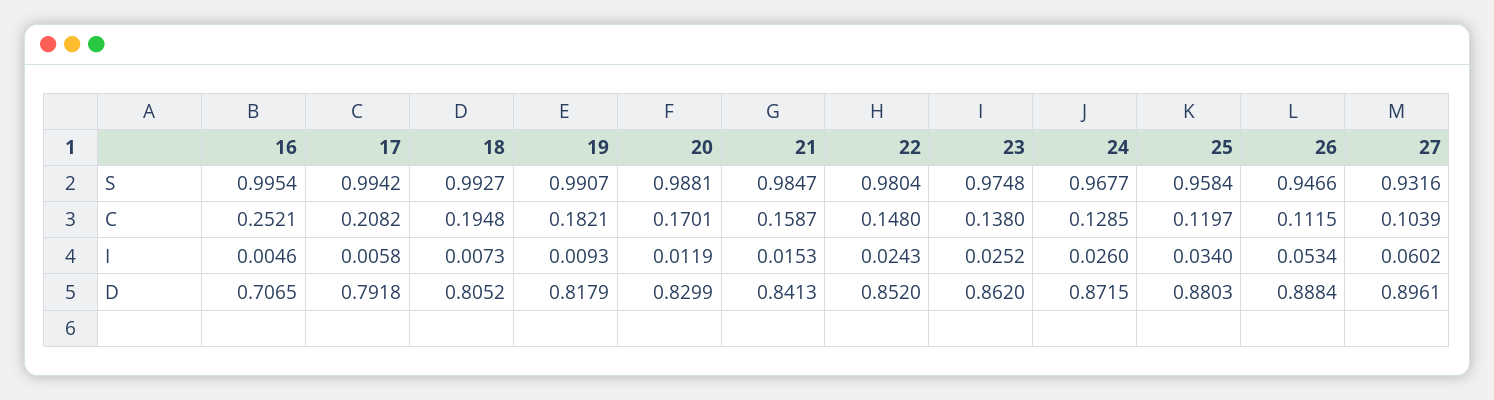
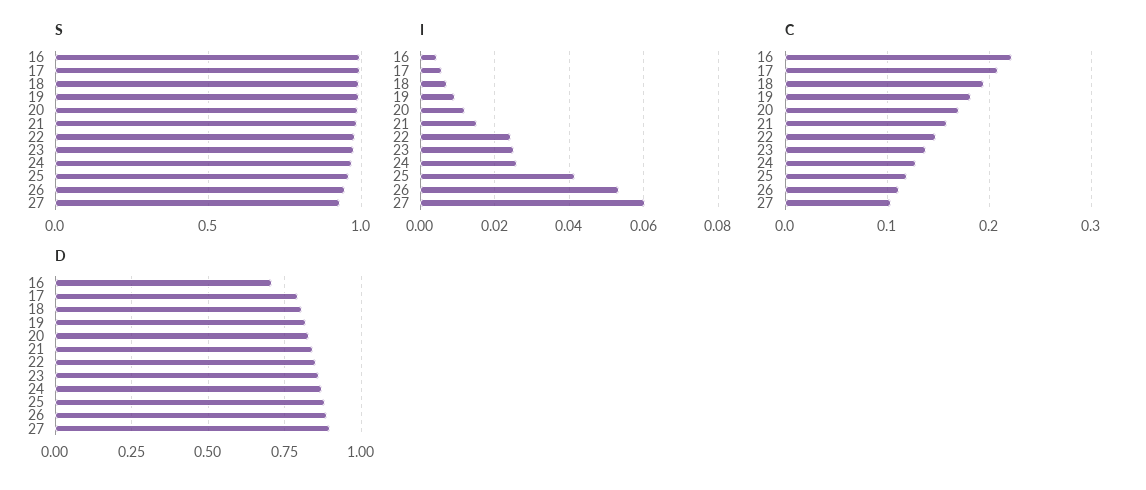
C, 16: 0.2521 -> 0.22
I, 25: 0.034 -> 0.042

